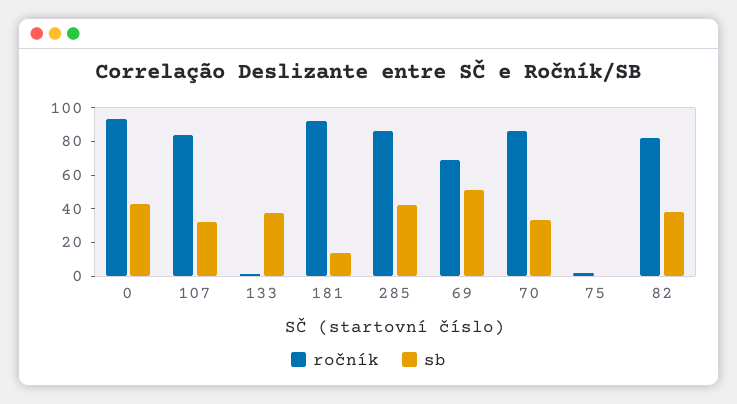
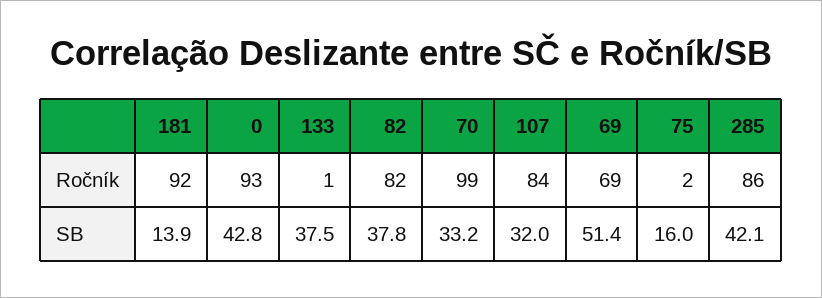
ročník, 70: 85 -> 99
sb, 75: 0 -> 16

